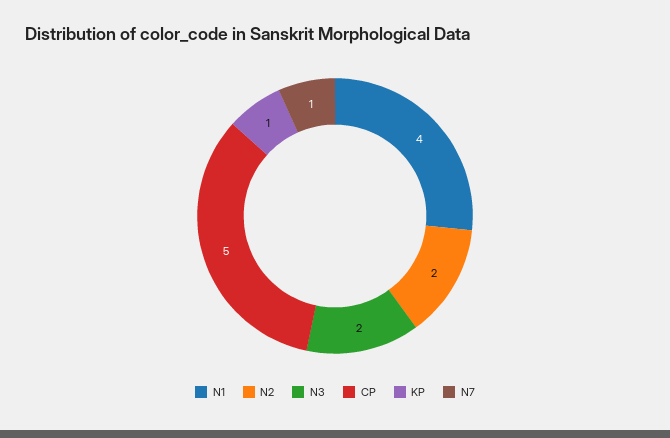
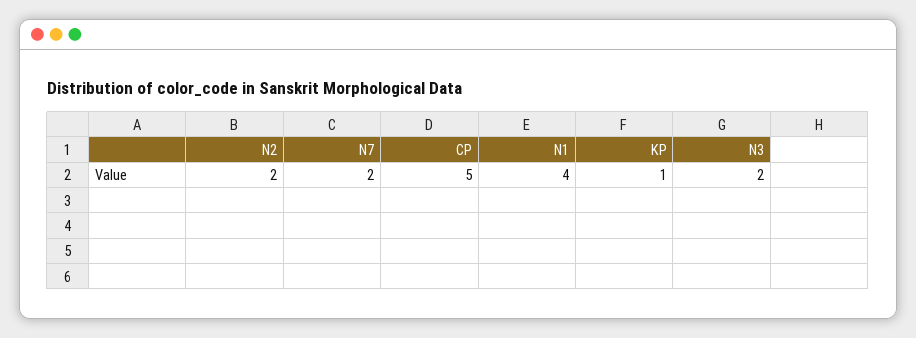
N7: 1 -> 2

